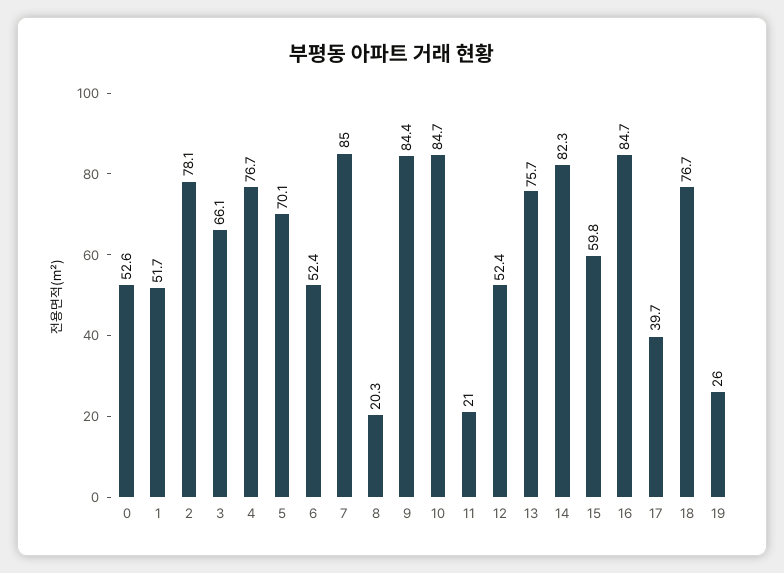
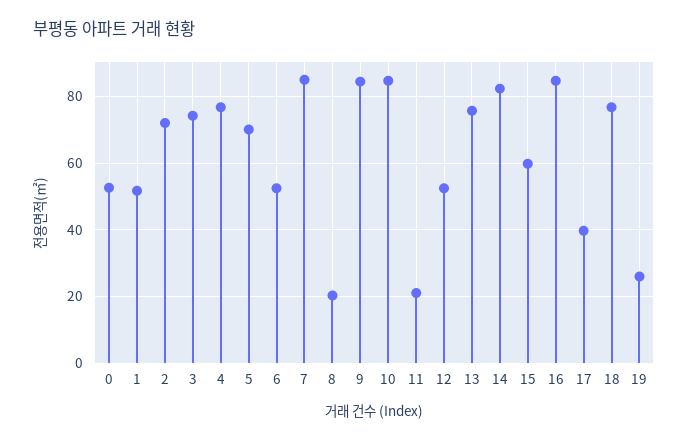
2: 78.1 -> 72
3: 66.1 -> 74

